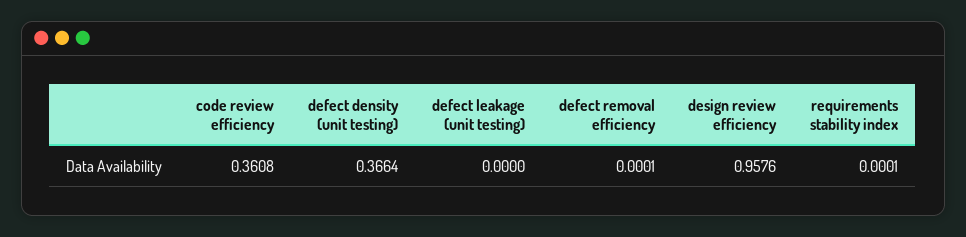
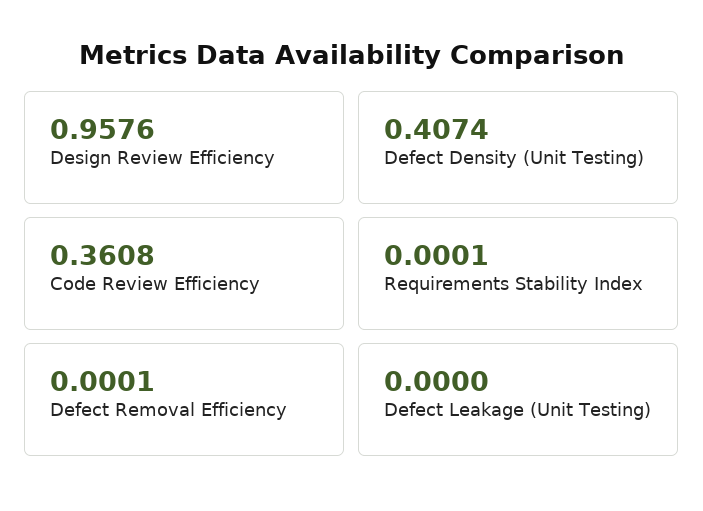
defect density (unit testing): 0.3664 -> 0.4074

